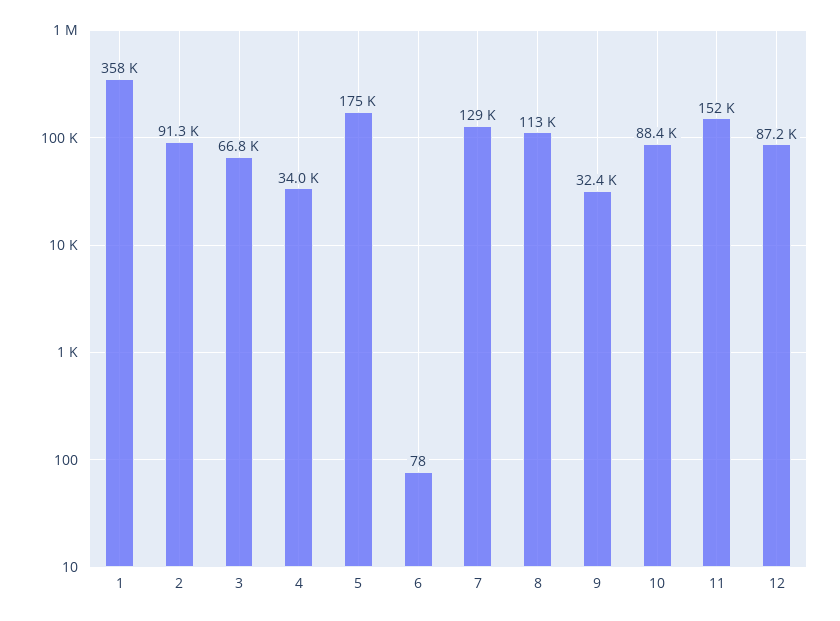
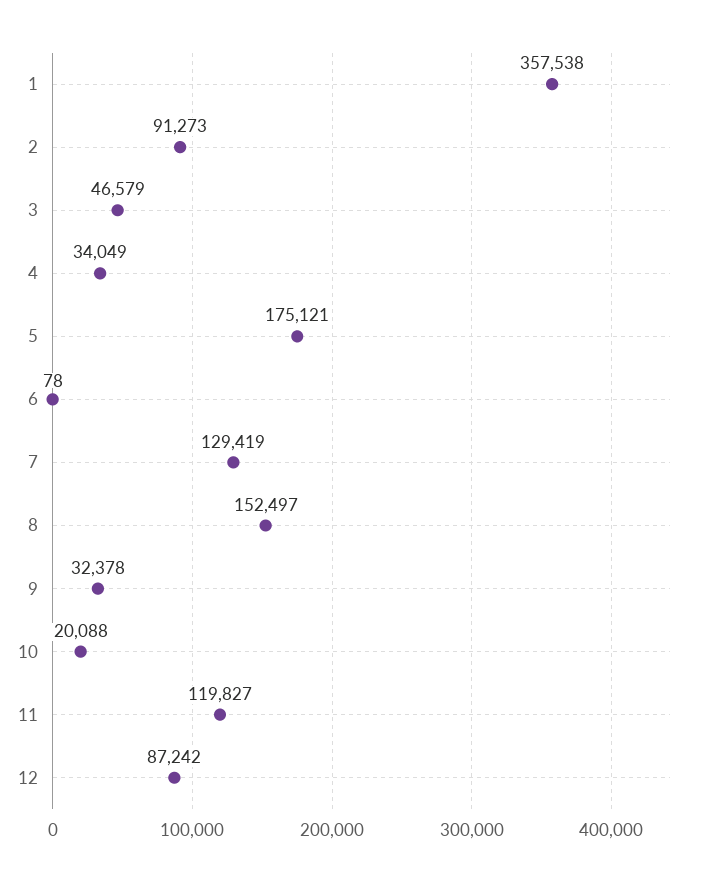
3: 66800 -> 46579
8: 113000 -> 152497
10: 88400 -> 20088
11: 152000 -> 119827

